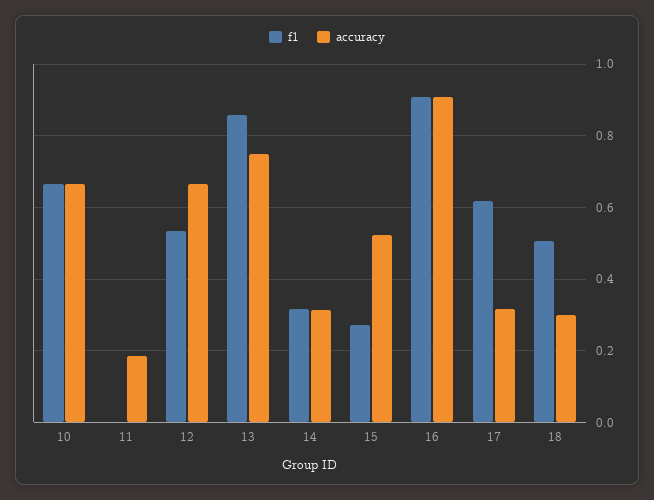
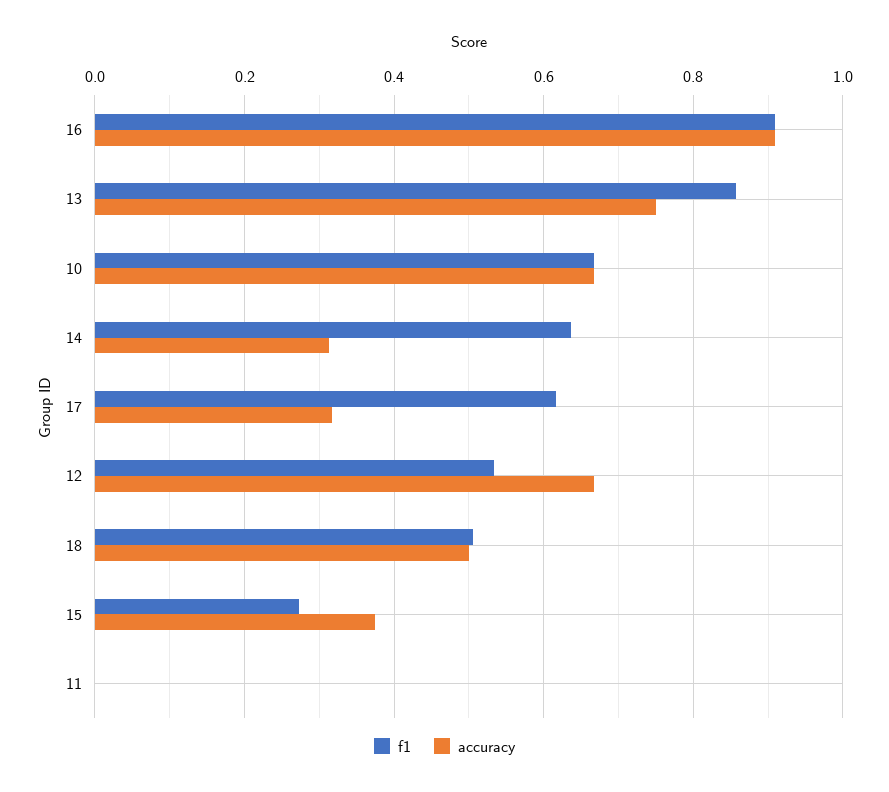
accuracy, 11: 0.18 -> 0
f1, 14: 0.32 -> 0.64
accuracy, 15: 0.52 -> 0.38
accuracy, 18: 0.3 -> 0.5

